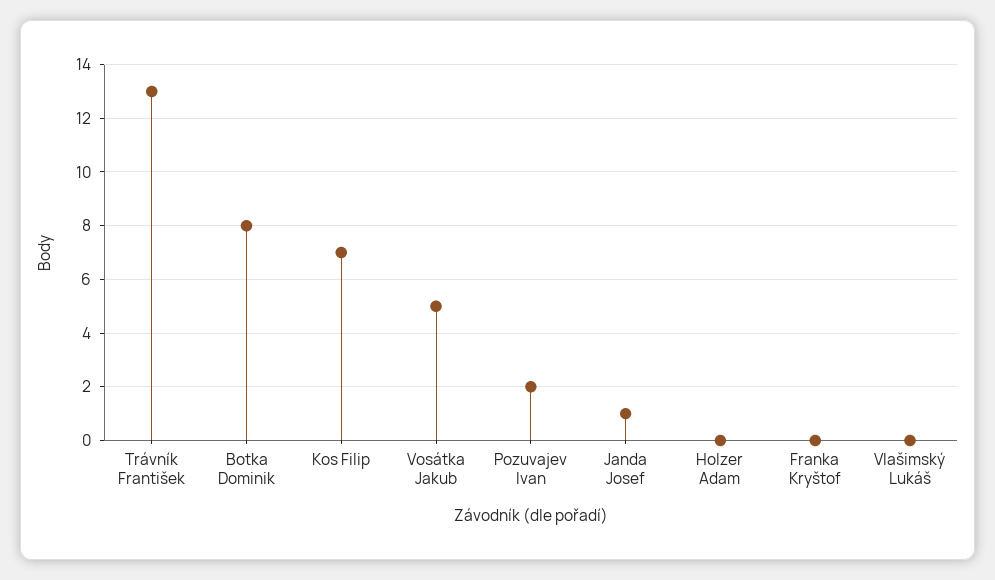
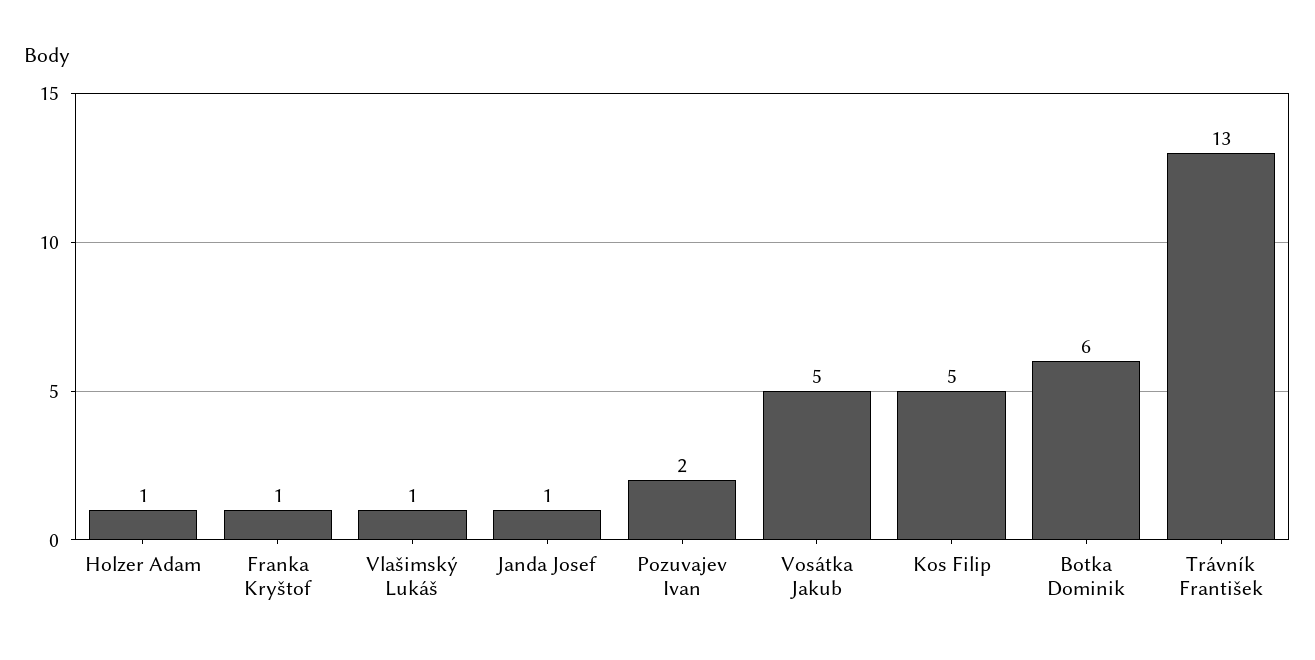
Botka Dominik: 8 -> 6
Kos Filip: 7 -> 5
Holzer Adam: 0 -> 1
Franka Kryštof: 0 -> 1
Vlašimský Lukáš: 0 -> 1

